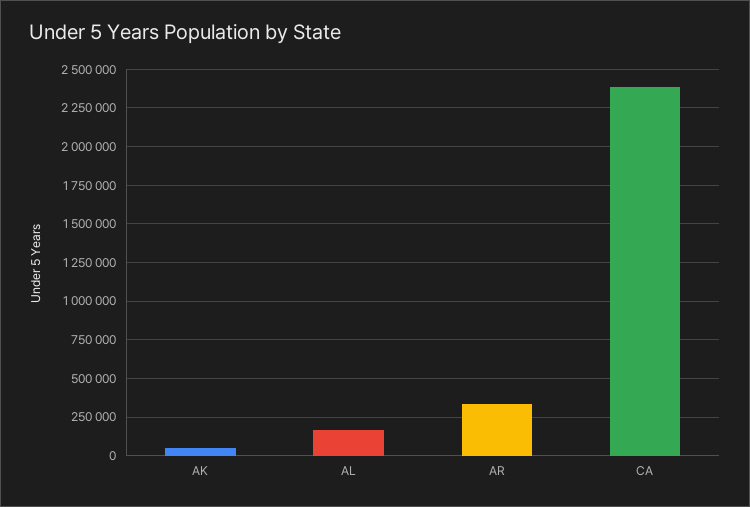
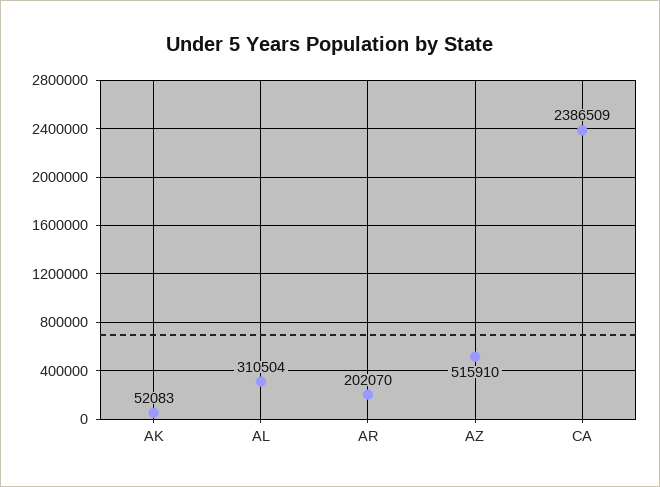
AL: 150000 -> 310504
AR: 350000 -> 202070
AZ: none -> 515910

